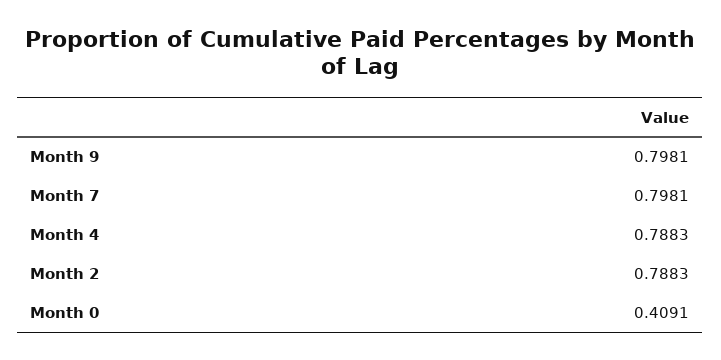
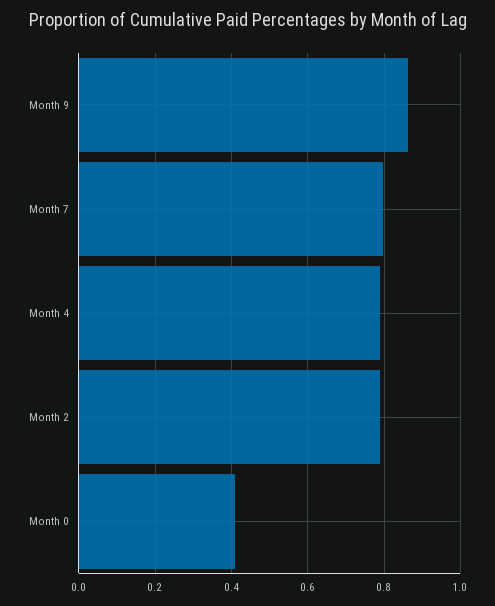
Month 9: 0.7981 -> 0.86

